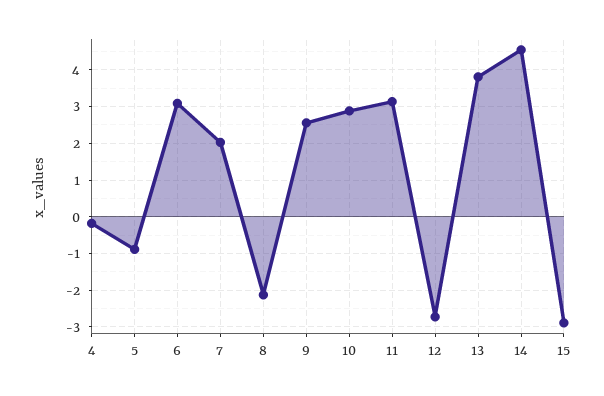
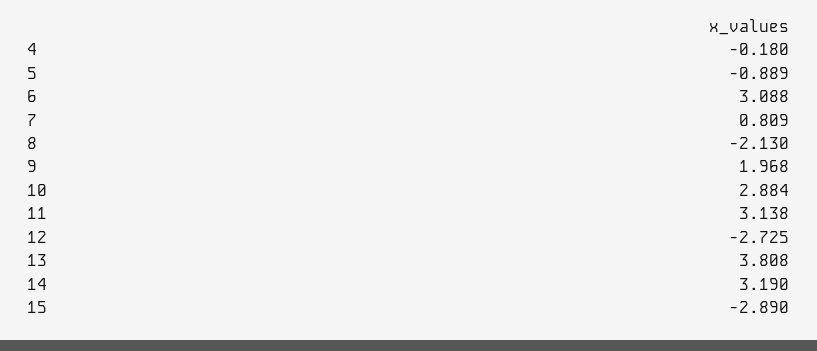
7: 2 -> 0.809
9: 2.6 -> 1.968
14: 4.6 -> 3.19

